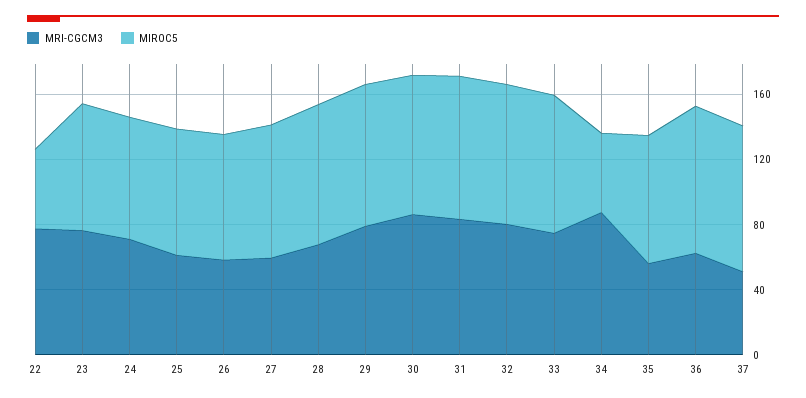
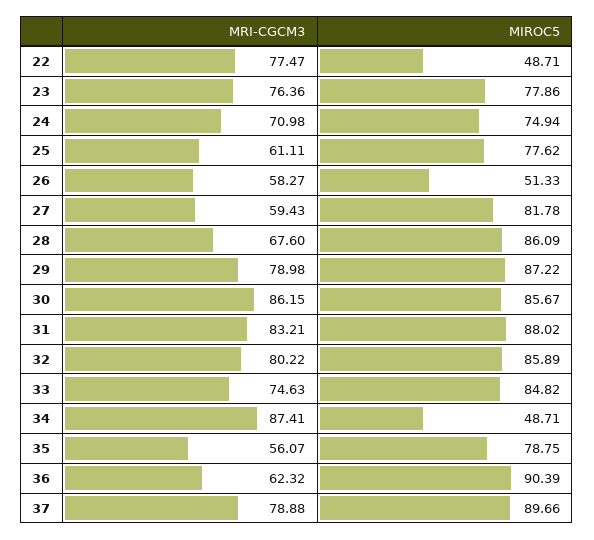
MIROC5, 26: 80 -> 51.33
MRI-CGCM3, 37: 50 -> 78.88

